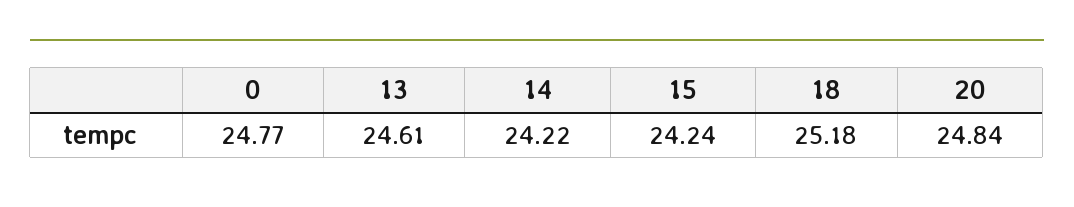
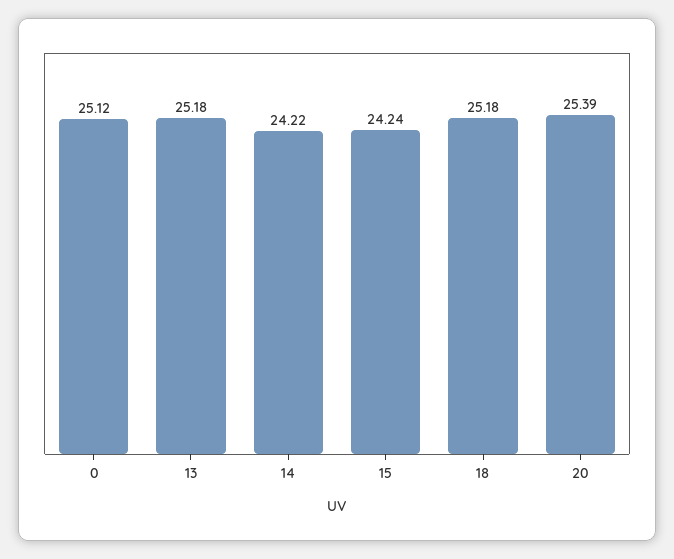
0: 24.77 -> 25.12
13: 24.61 -> 25.18
20: 24.84 -> 25.39

